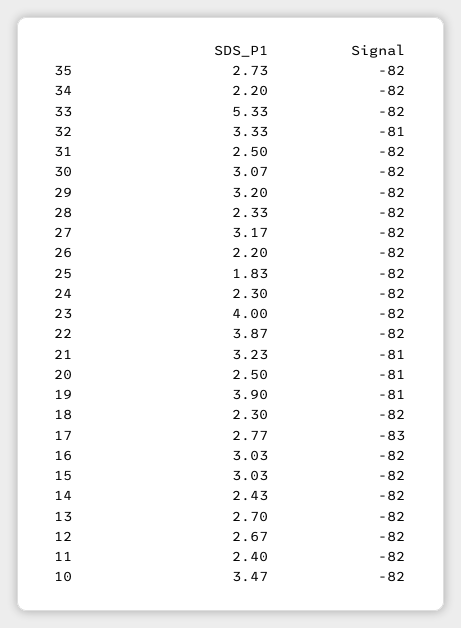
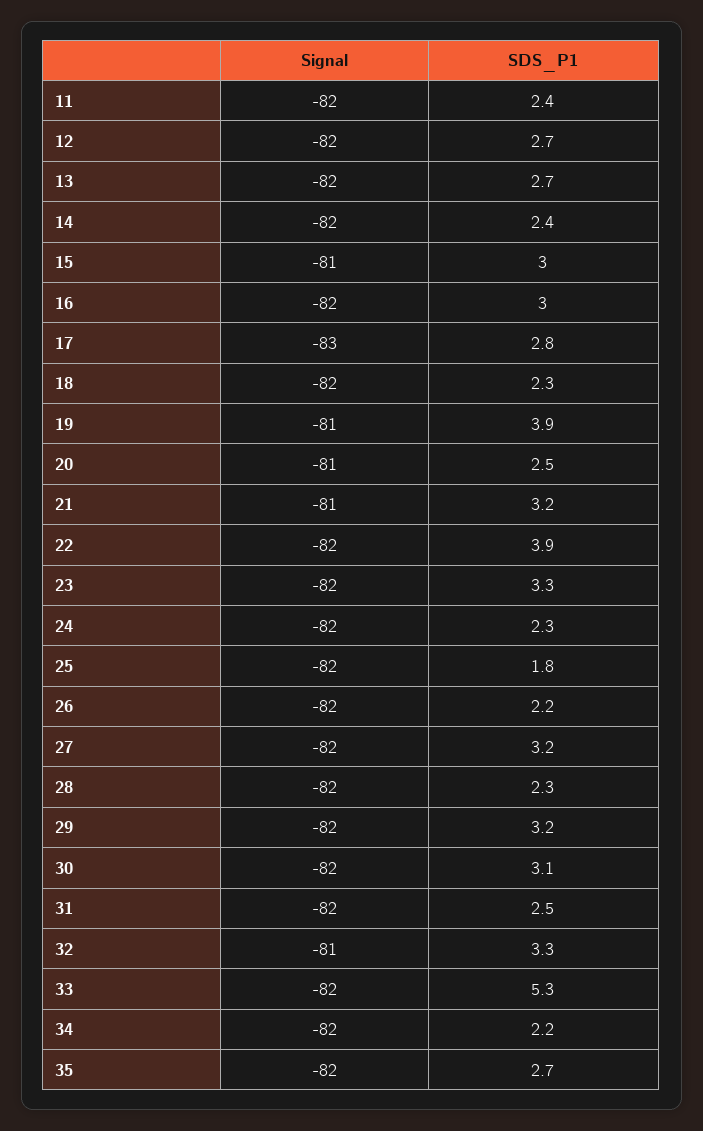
SDS_P1, 23: 4 -> 3.3
Signal, 15: -82 -> -81
SDS_P1, 10: 3.47 -> none
Signal, 10: -82 -> none

